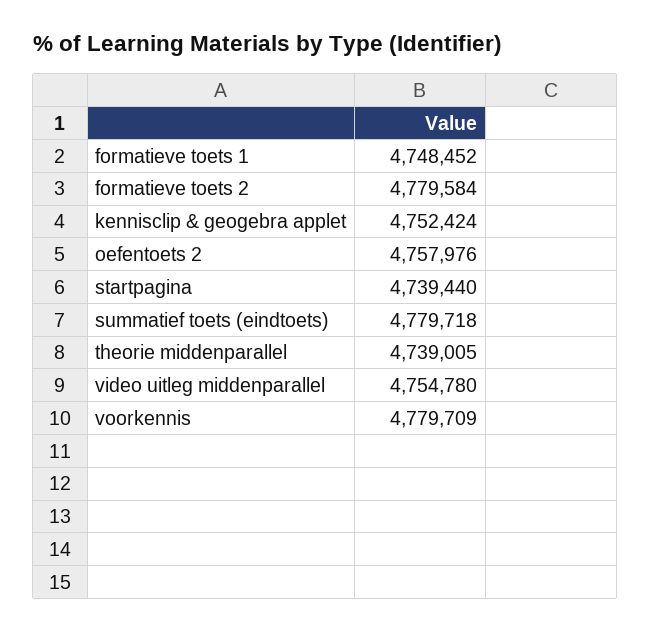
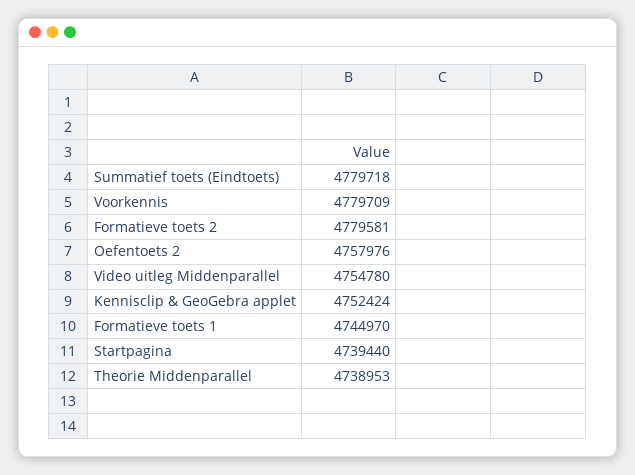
formatieve toets 1: 4748452 -> 4744970
formatieve toets 2: 4779584 -> 4779581
theorie middenparallel: 4739005 -> 4738953

